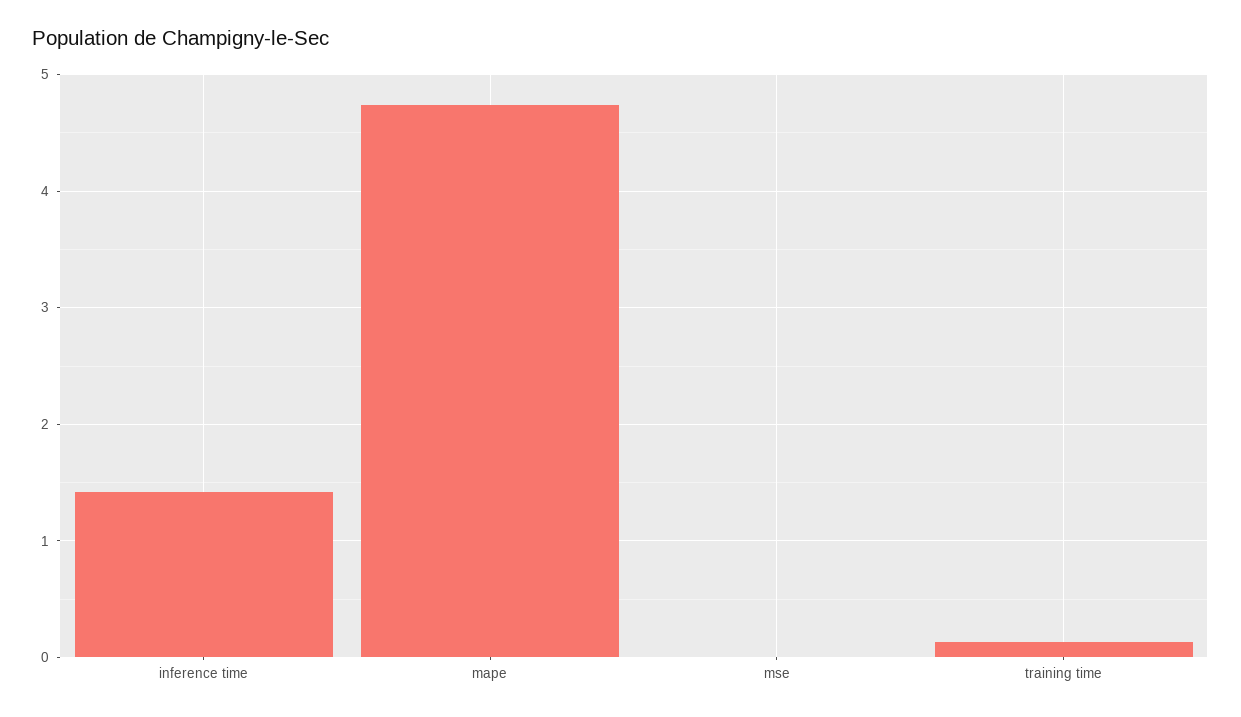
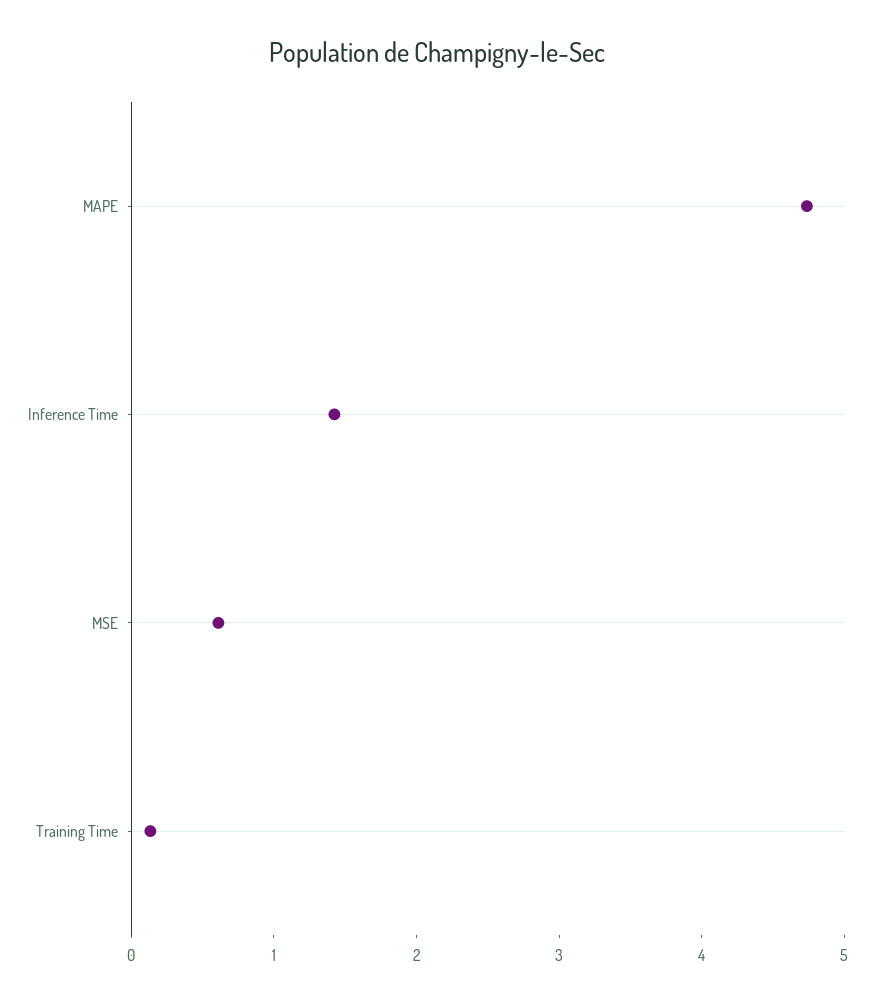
mse: 0 -> 0.6

